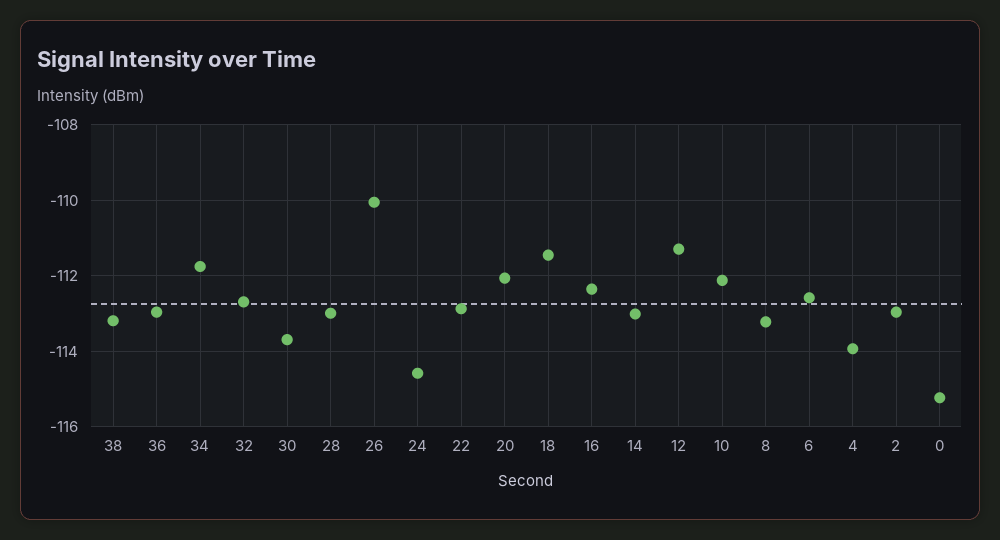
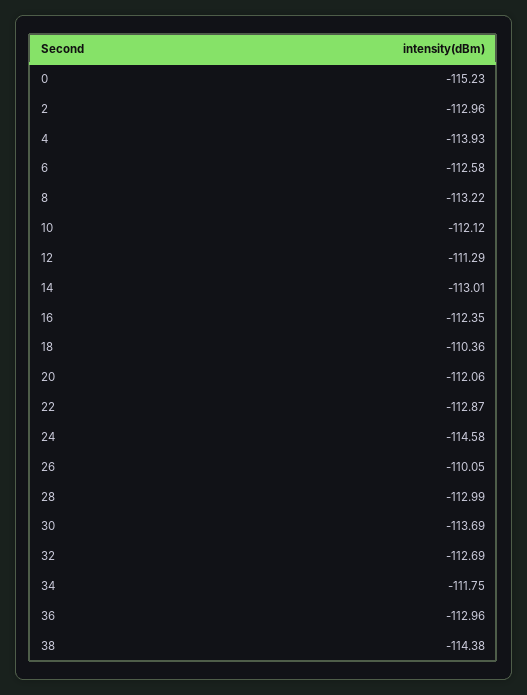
38: -113.2 -> -114.38
18: -111.4 -> -110.36

